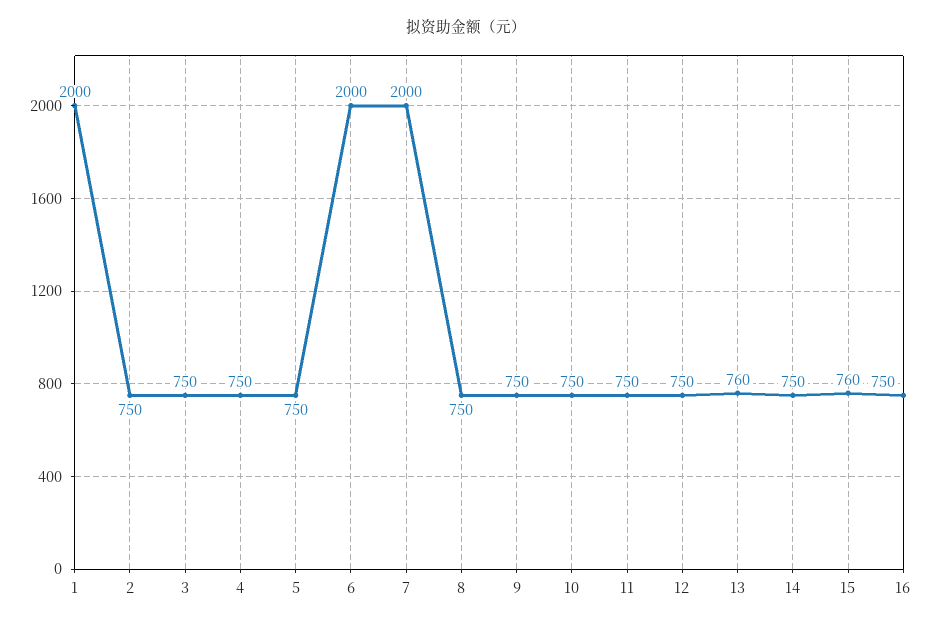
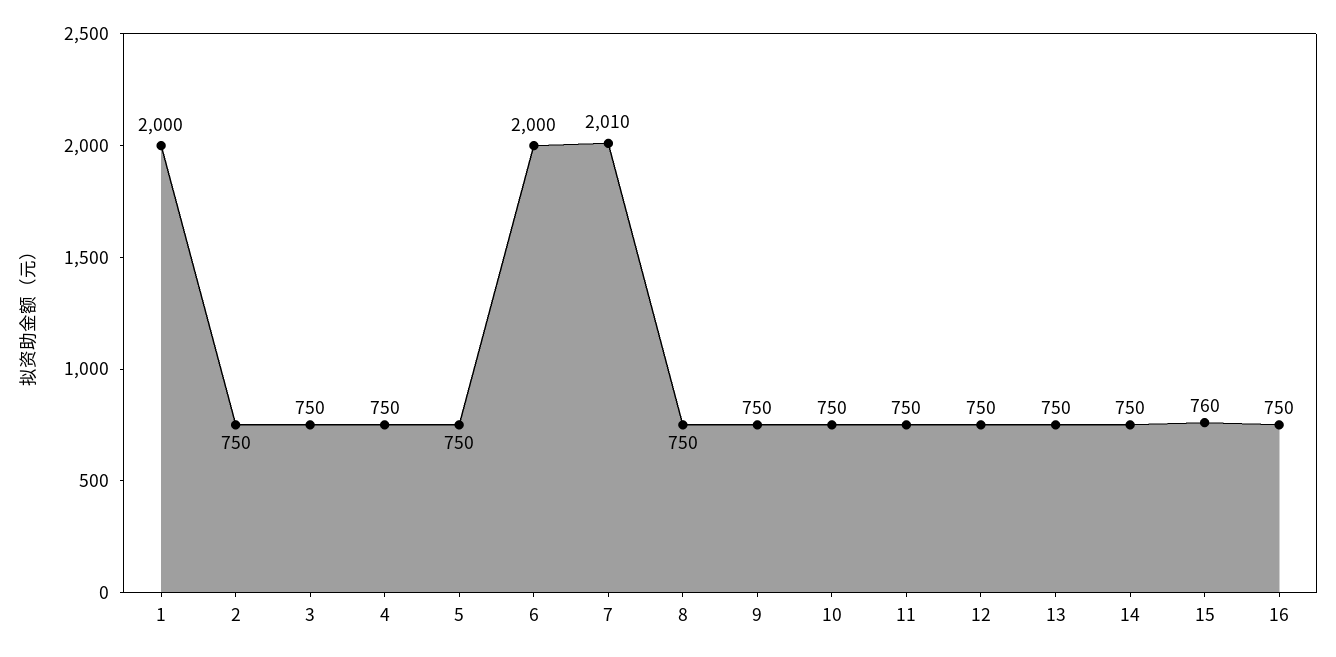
7: 2000 -> 2010
13: 760 -> 750

